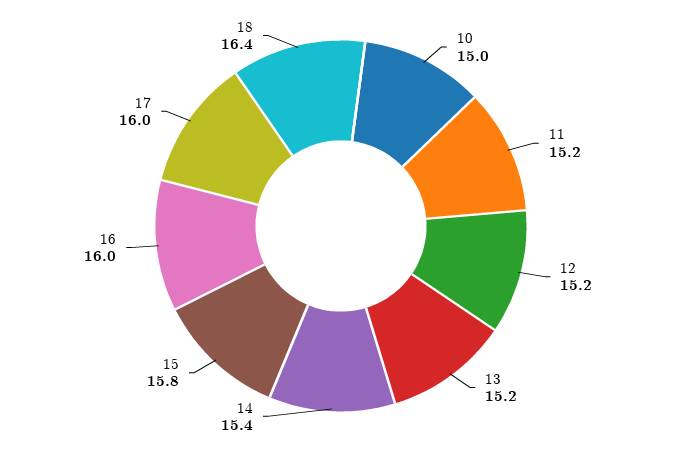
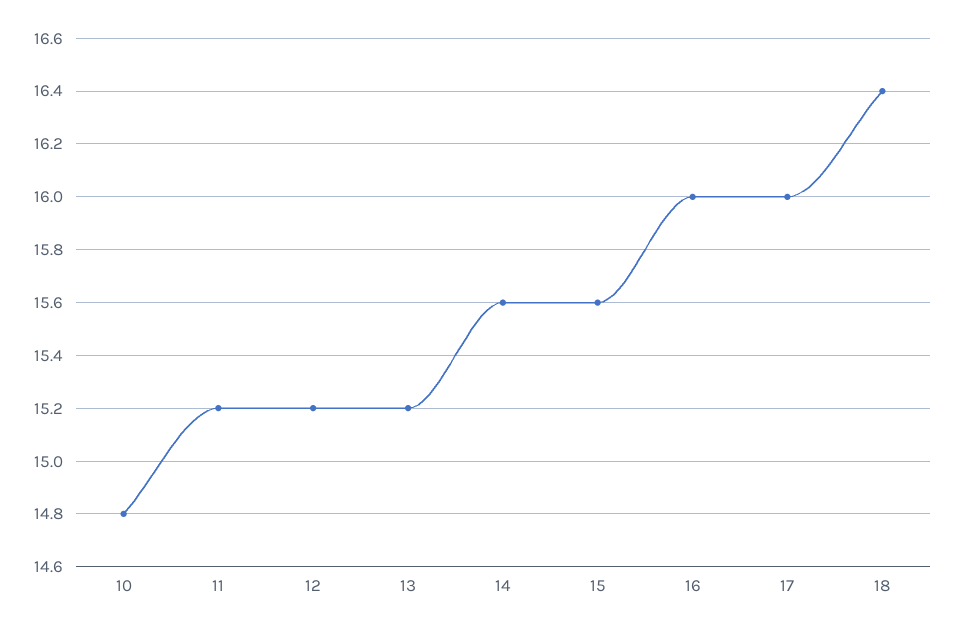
10: 15 -> 14.8
14: 15.4 -> 15.6
15: 15.8 -> 15.6

